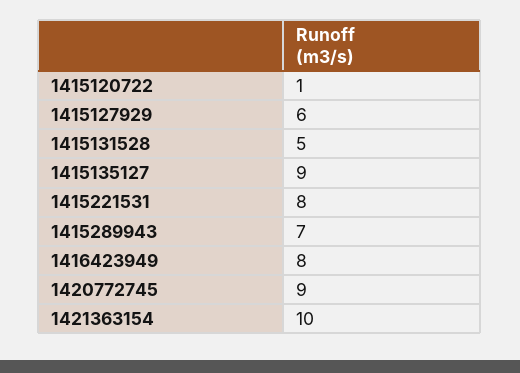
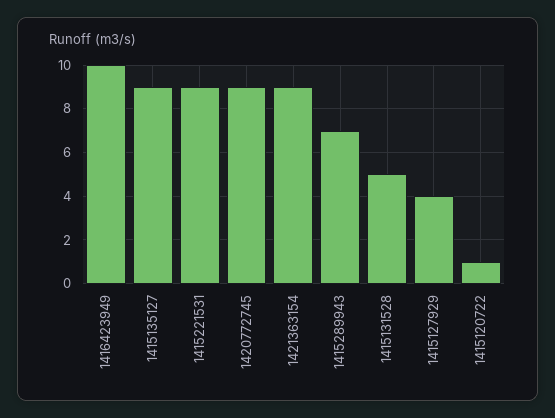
1415127929: 6 -> 4
1415221531: 8 -> 9
1416423949: 8 -> 10
1421363154: 10 -> 9

